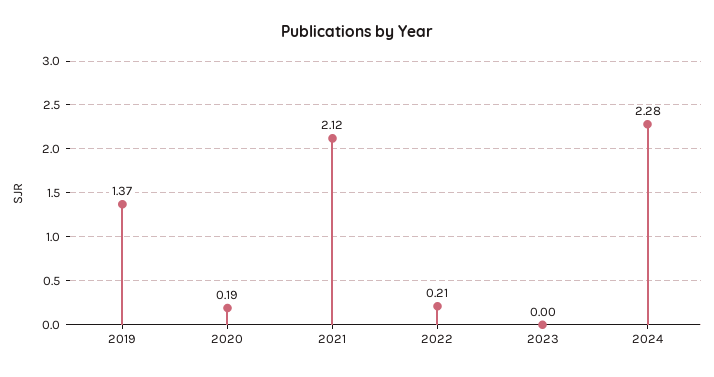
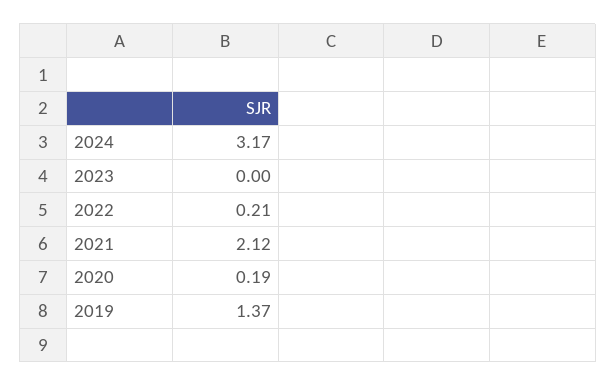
2024: 2.28 -> 3.17

